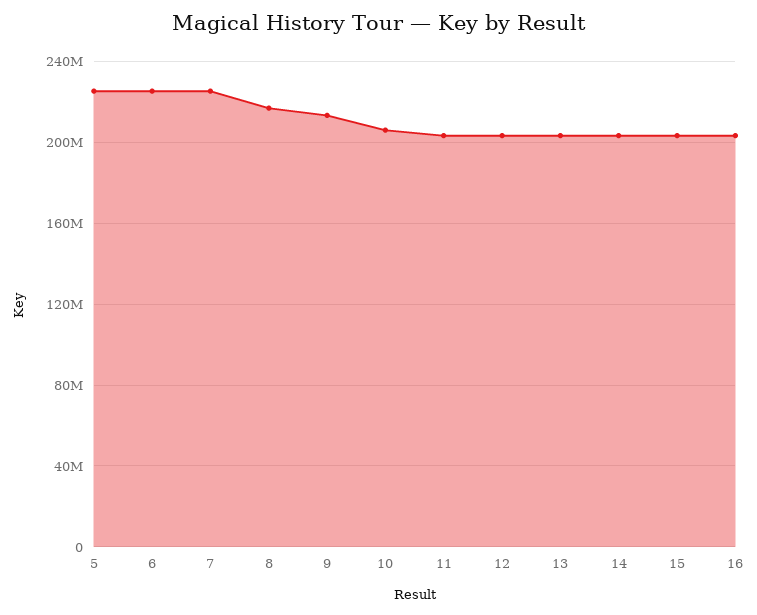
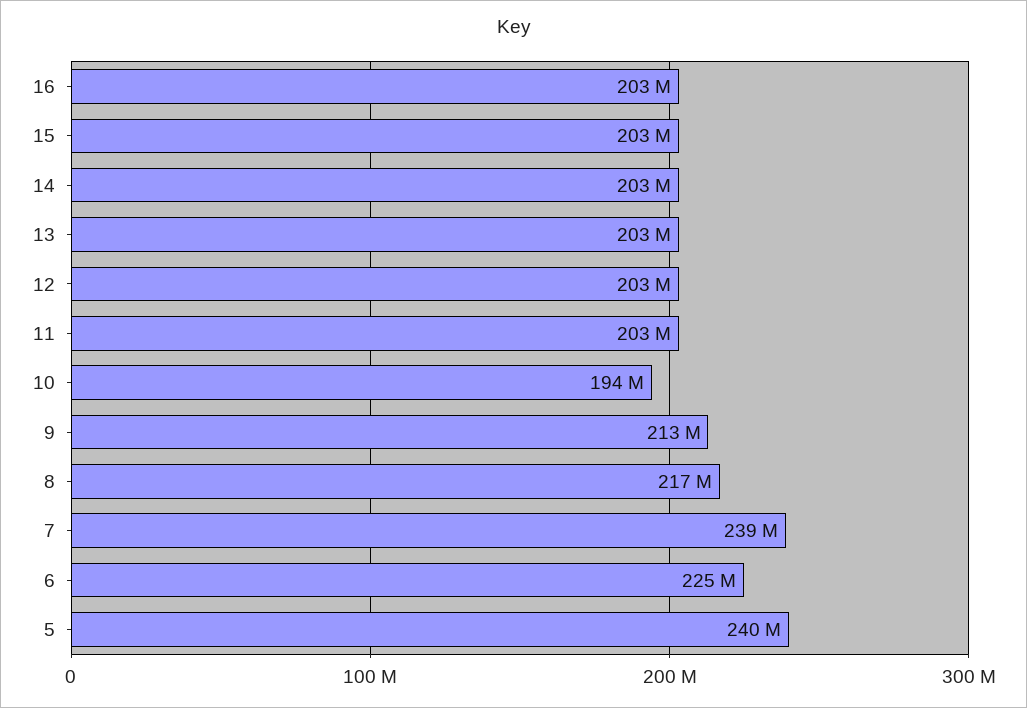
5: 225000000 -> 240000000
7: 225000000 -> 239000000
10: 205000000 -> 194000000

